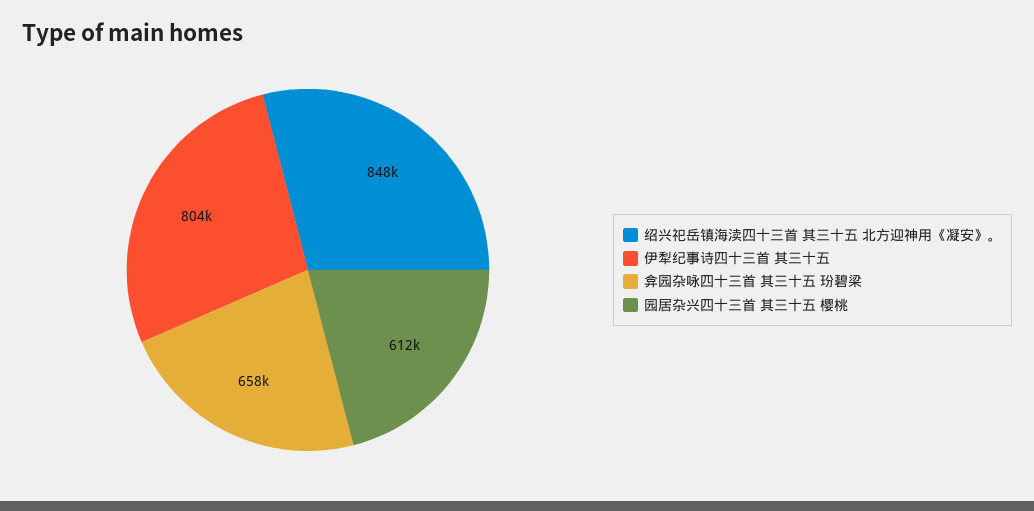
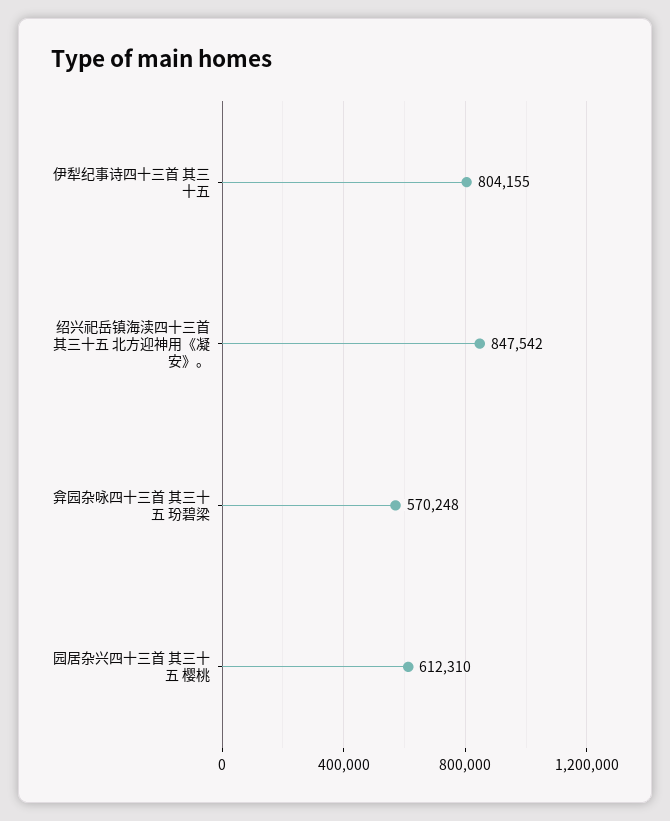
弇园杂咏四十三首 其三十五 玢碧梁: 658000 -> 570248

